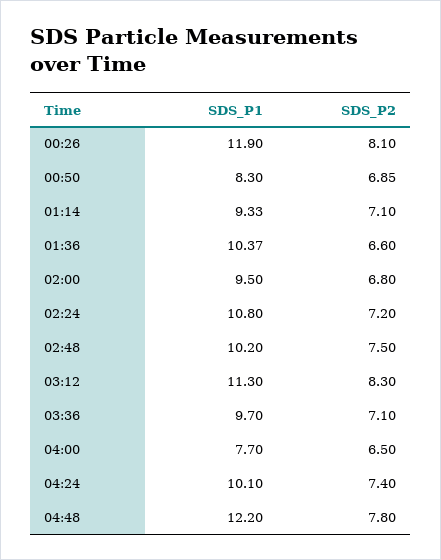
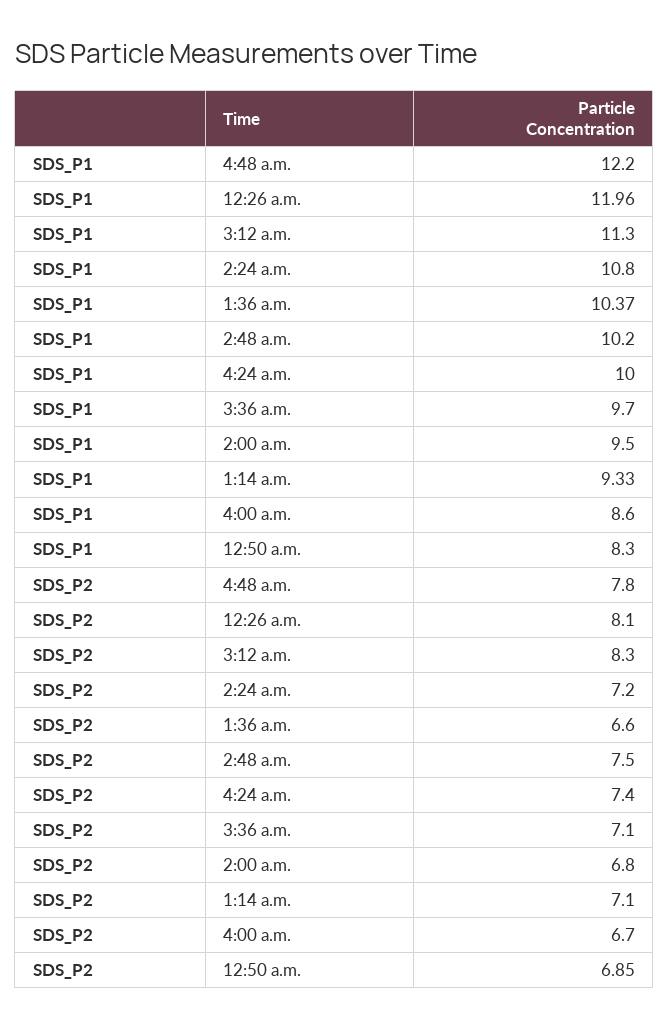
SDS_P1, 00:26: 11.9 -> 11.96
SDS_P1, 04:00: 7.7 -> 8.6
SDS_P2, 04:00: 6.5 -> 6.7
SDS_P1, 04:24: 10.1 -> 10

